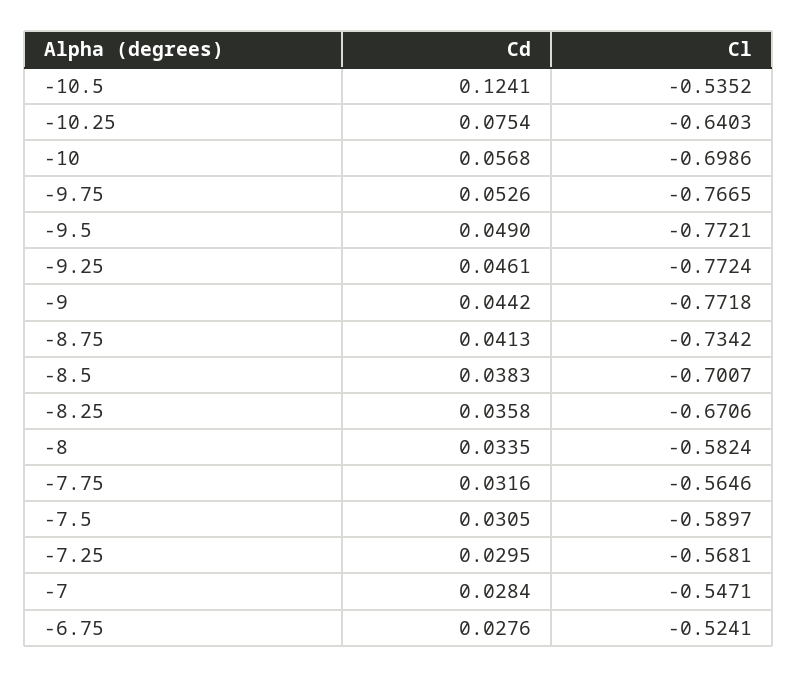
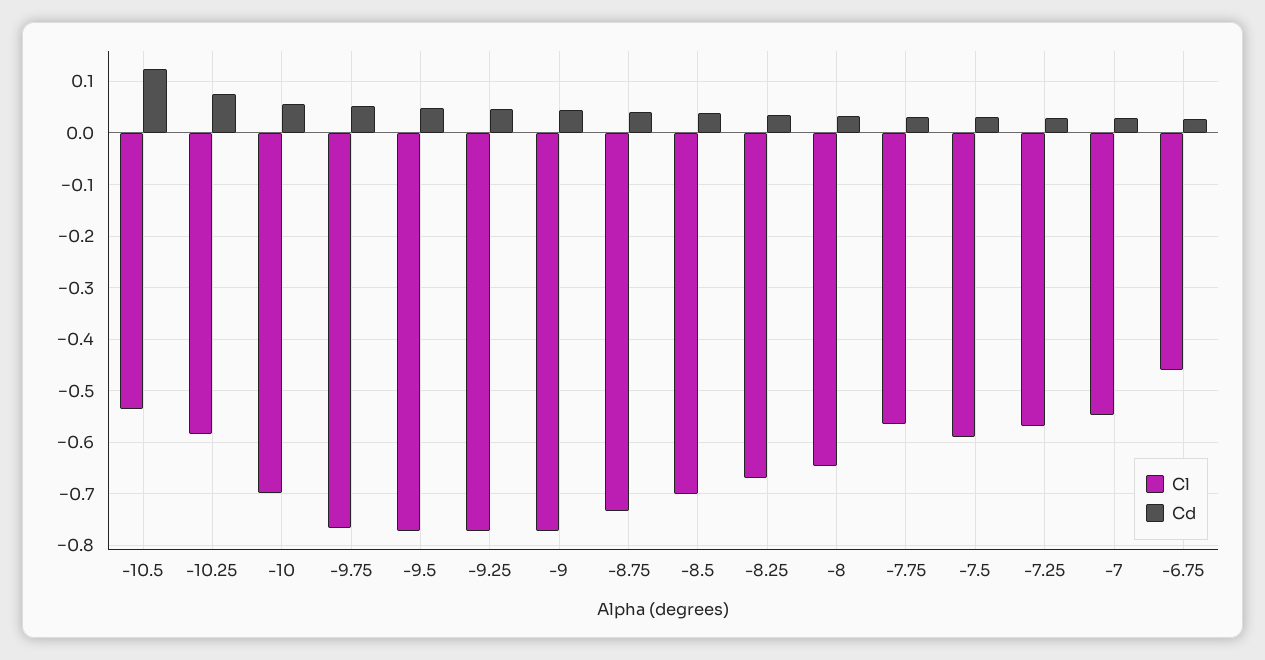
Cl, -10.25: -0.6403 -> -0.58
Cl, -8: -0.5824 -> -0.64
Cl, -6.75: -0.5241 -> -0.46

